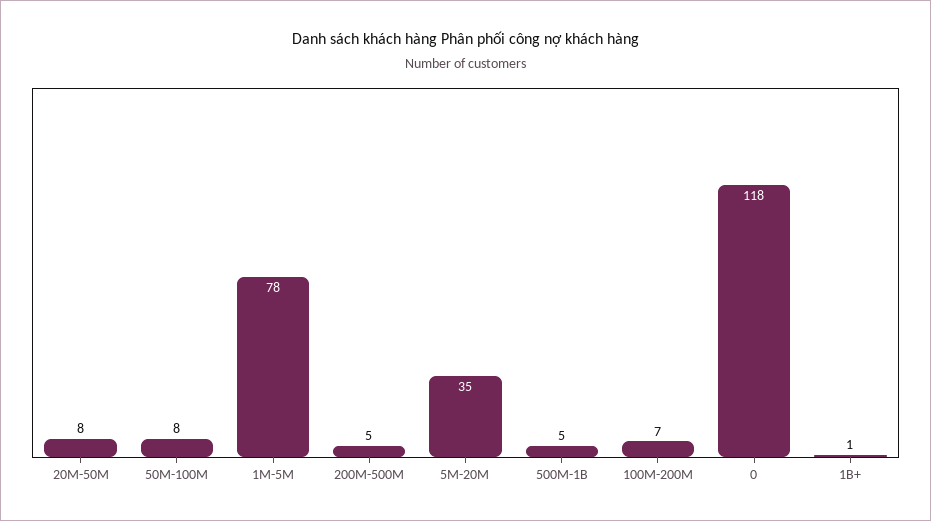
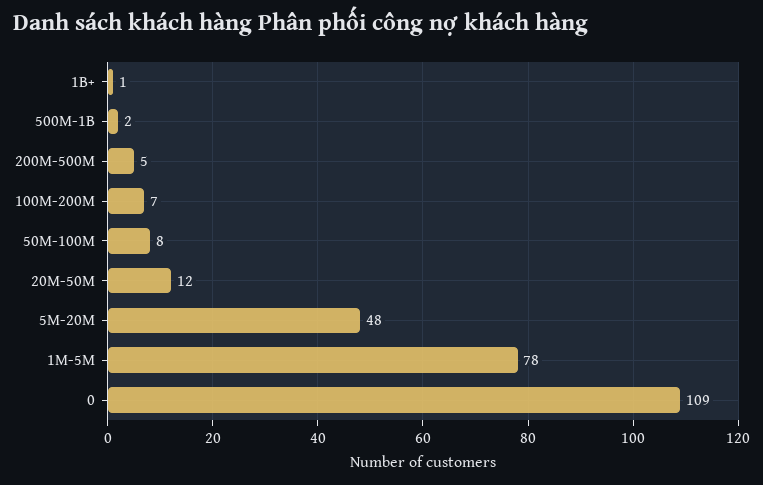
20M-50M: 8 -> 12
5M-20M: 35 -> 48
500M-1B: 5 -> 2
0: 118 -> 109

